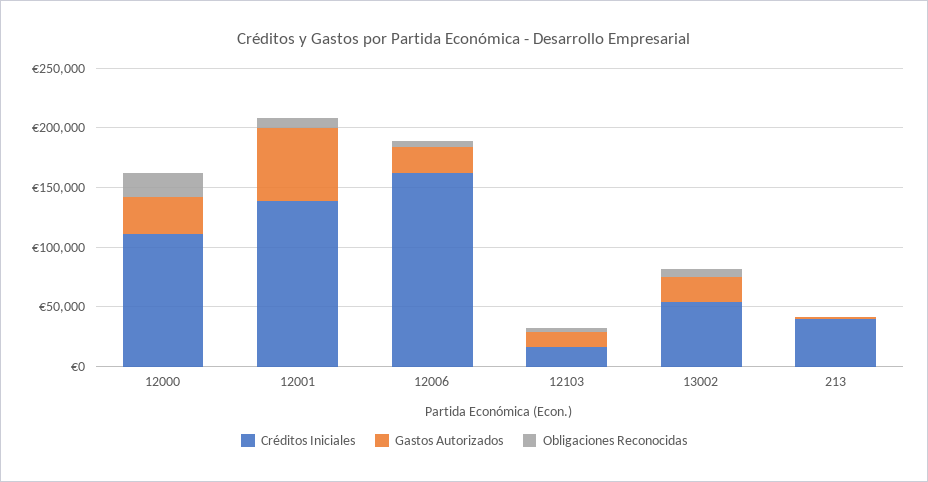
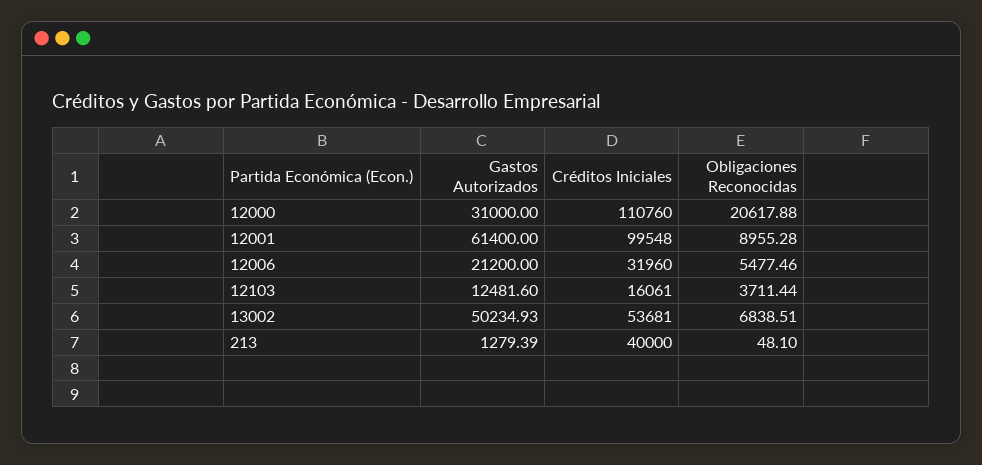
Créditos Iniciales, 12001: 140000 -> 99548
Créditos Iniciales, 12006: 160000 -> 31960
Gastos Autorizados, 13002: 20000 -> 50234.93

